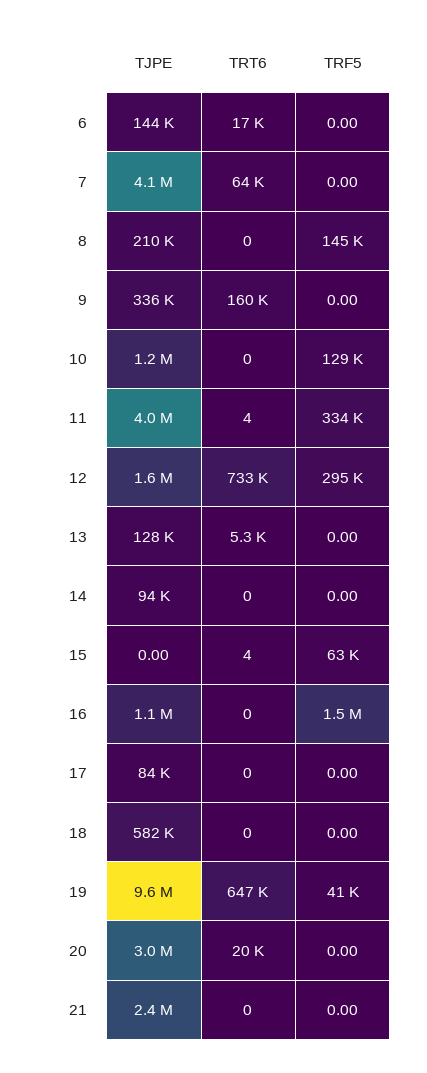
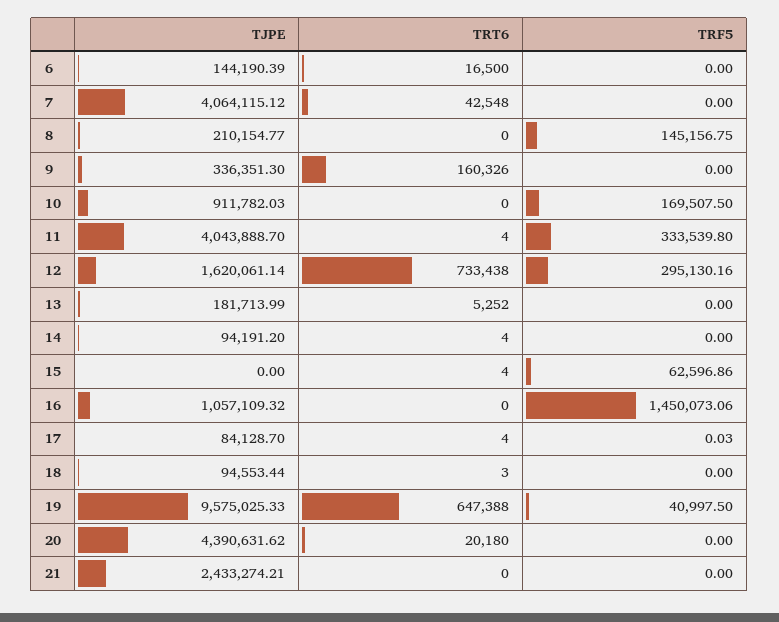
TRT6, 7: 64000 -> 42548
TJPE, 10: 1200000 -> 911782.03
TRF5, 10: 129000 -> 169507.5
TJPE, 13: 128000 -> 181713.99
TRT6, 14: 0 -> 4
TRT6, 17: 0 -> 4
TRF5, 17: 0 -> 0.03
TJPE, 18: 582000 -> 94553.44
TRT6, 18: 0 -> 3
TJPE, 20: 3000000 -> 4390631.62

